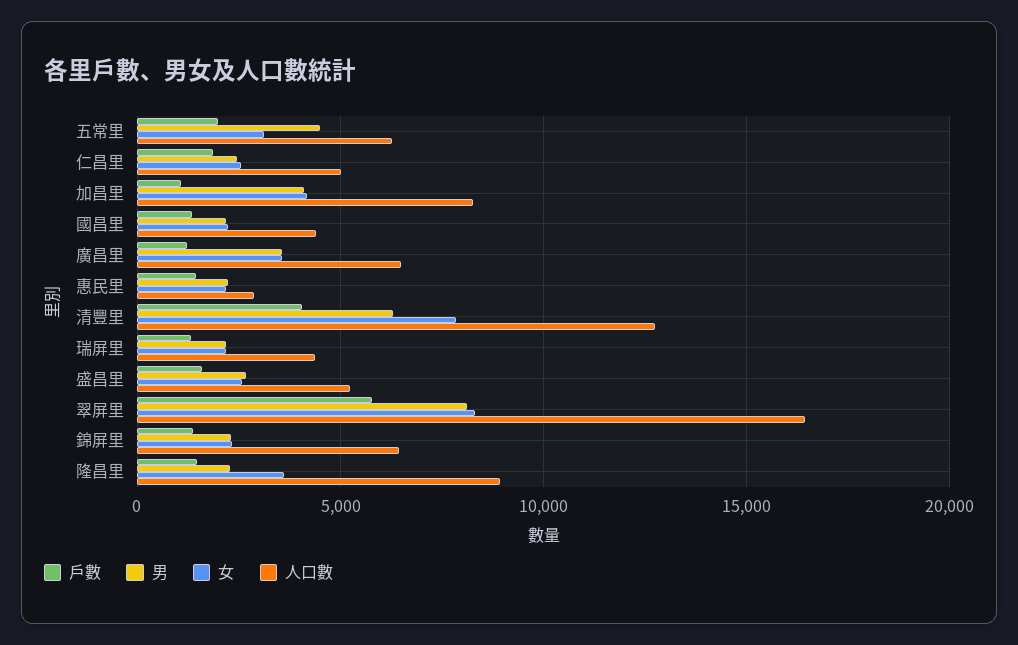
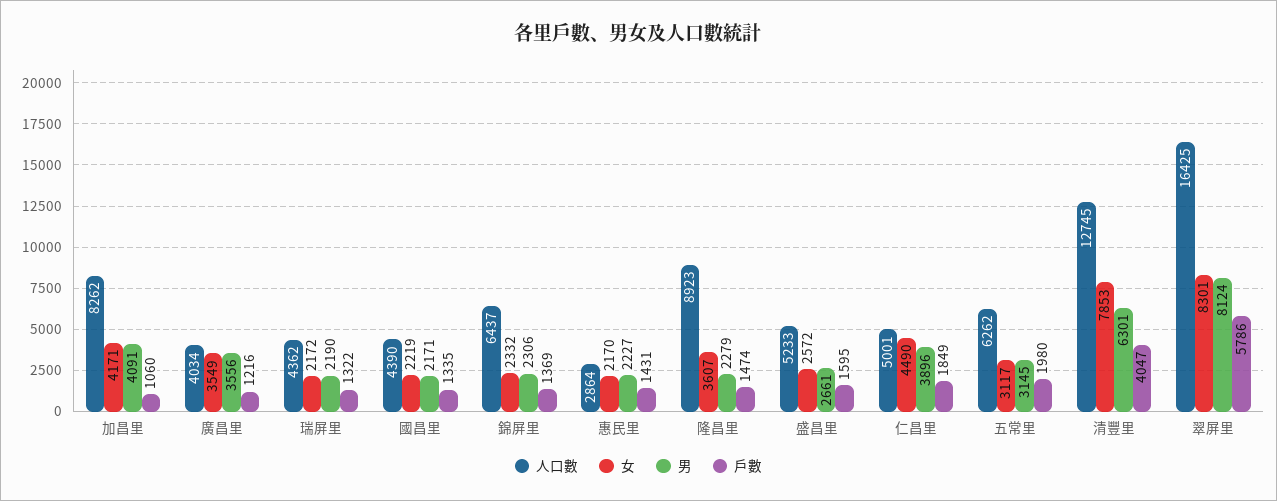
男, 五常里: 4500 -> 3145
男, 仁昌里: 2500 -> 3896
女, 仁昌里: 2500 -> 4490
人口數, 廣昌里: 6500 -> 4034

